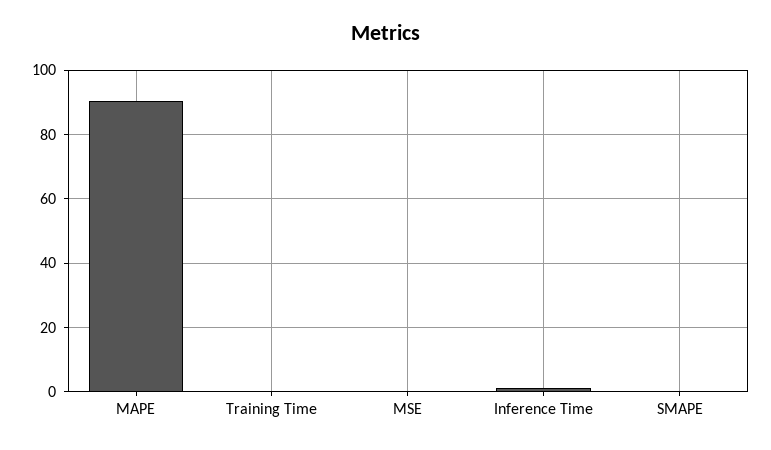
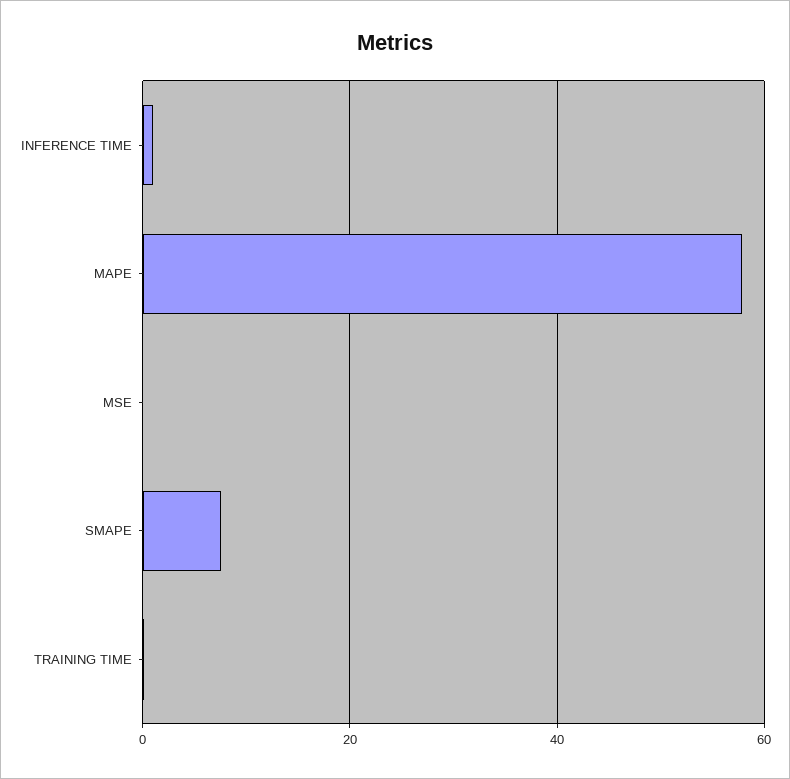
MAPE: 90 -> 58
SMAPE: 0 -> 8

